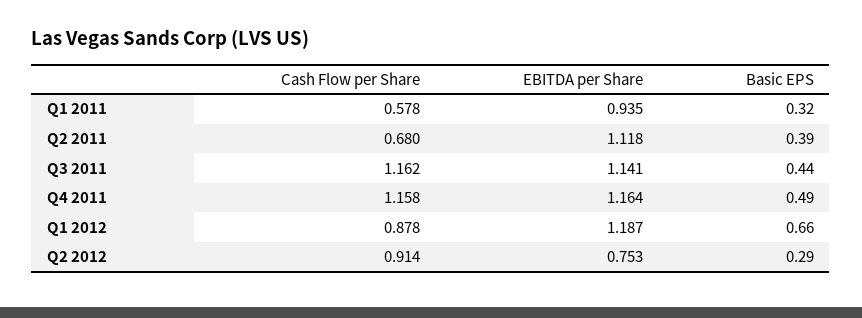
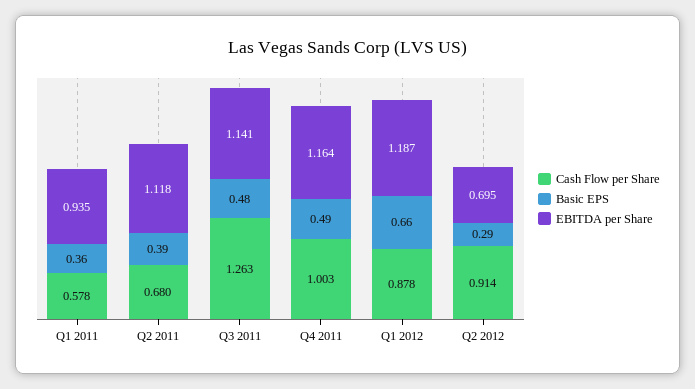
Basic EPS, Q1 2011: 0.32 -> 0.36
Cash Flow per Share, Q3 2011: 1.162 -> 1.263
Basic EPS, Q3 2011: 0.44 -> 0.48
Cash Flow per Share, Q4 2011: 1.158 -> 1.003
EBITDA per Share, Q2 2012: 0.753 -> 0.695

